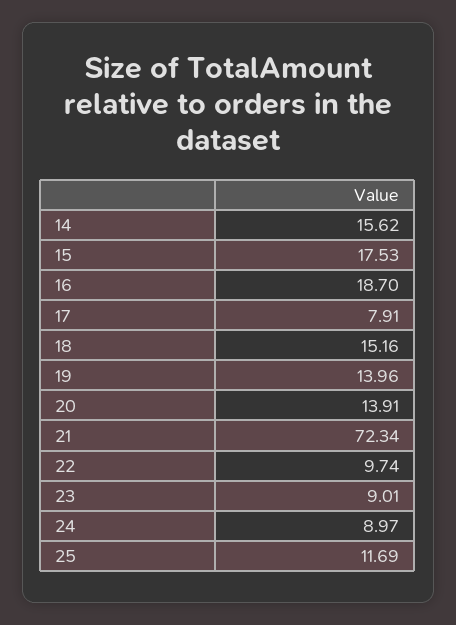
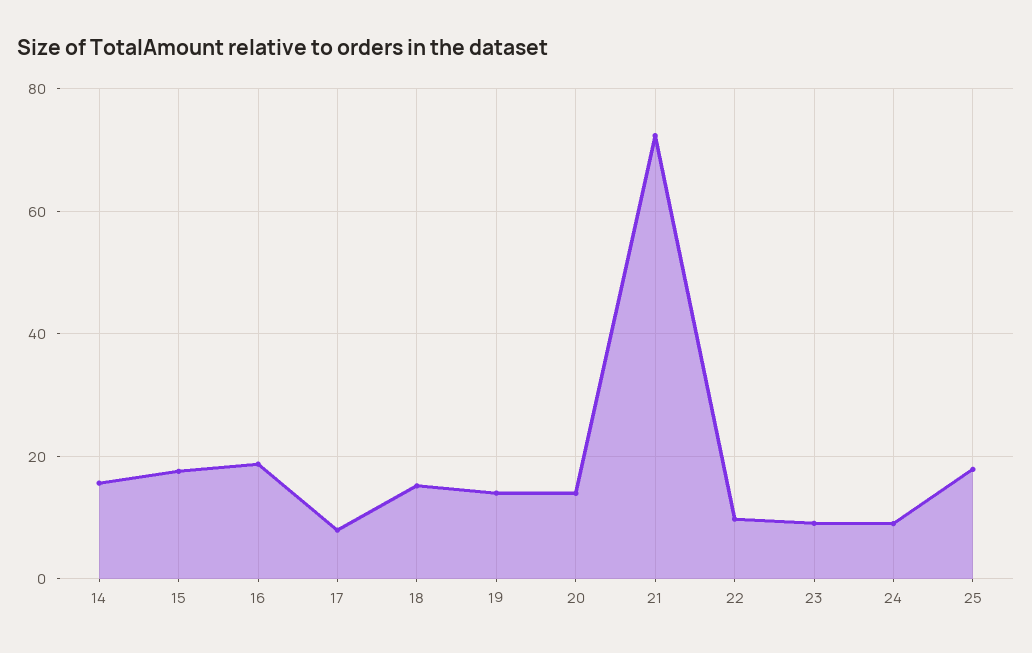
25: 11.69 -> 18

